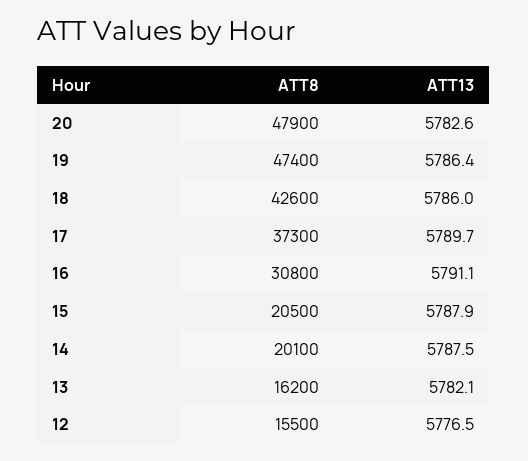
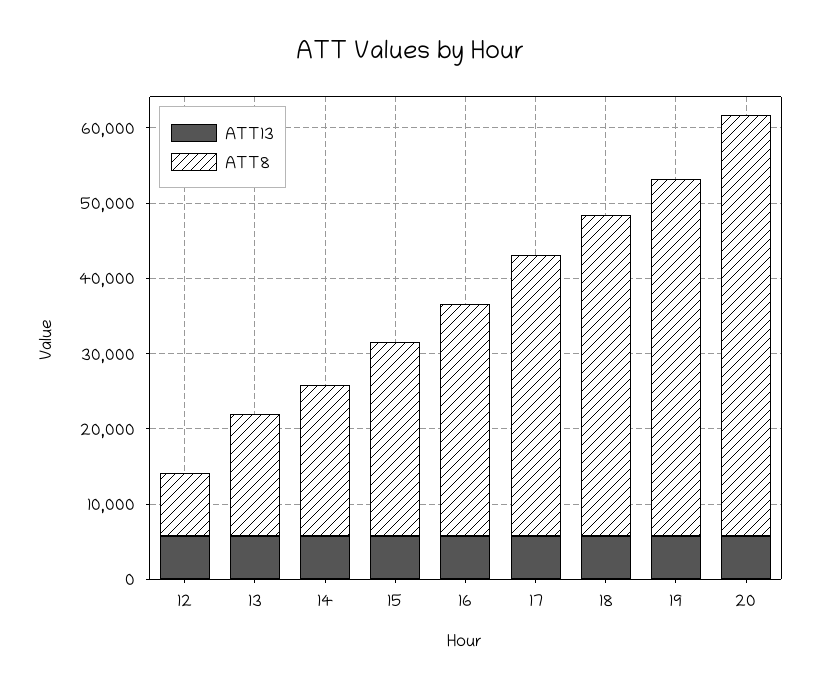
ATT8, 20: 47900 -> 56000
ATT8, 15: 20500 -> 26000
ATT8, 12: 15500 -> 8000

